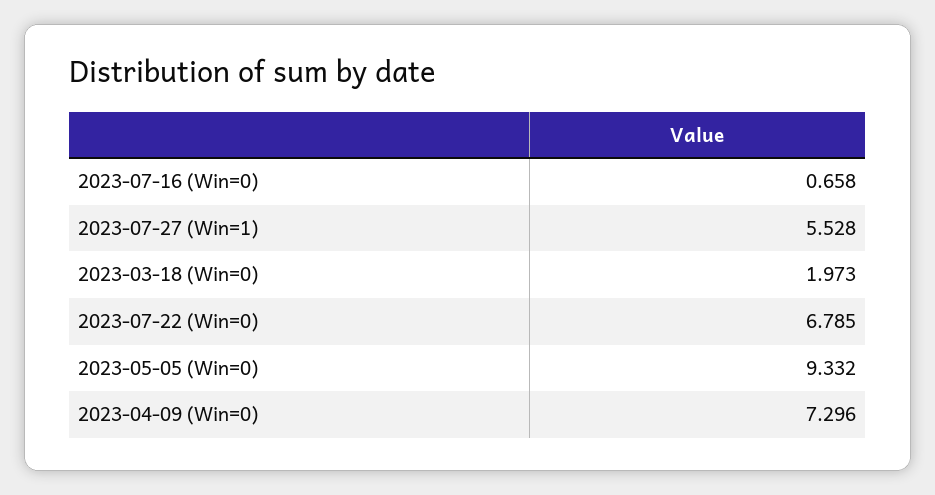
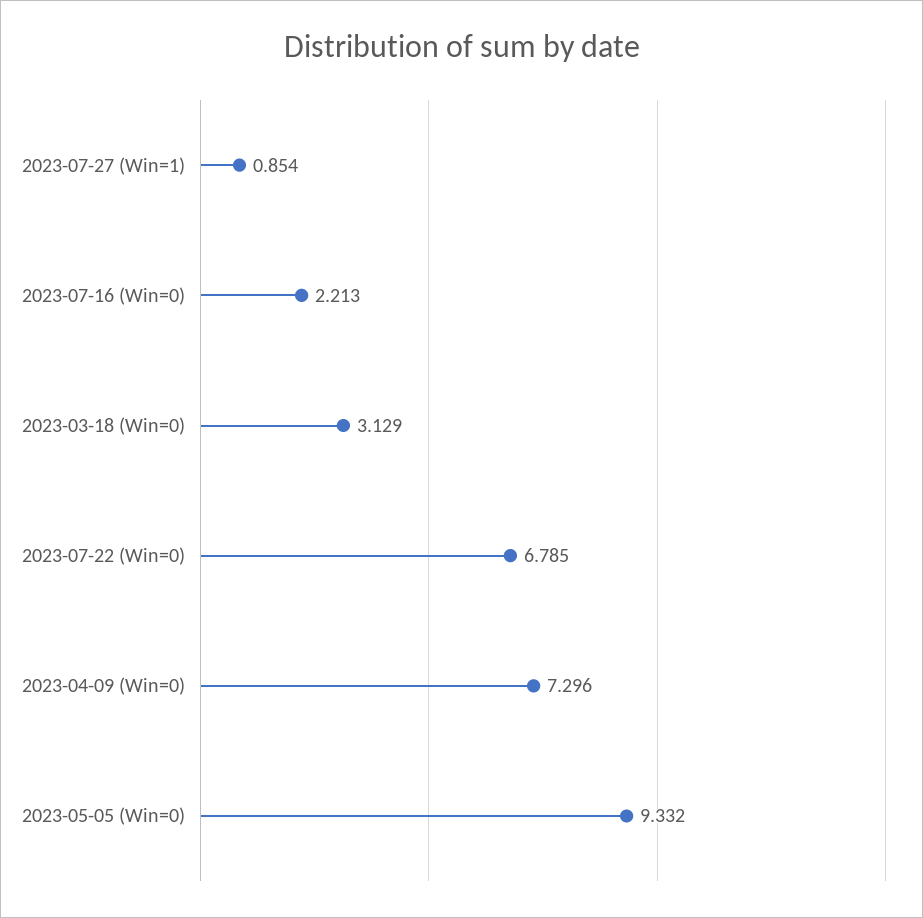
2023-07-16 (Win=0): 0.658 -> 2.213
2023-07-27 (Win=1): 5.528 -> 0.854
2023-03-18 (Win=0): 1.973 -> 3.129

